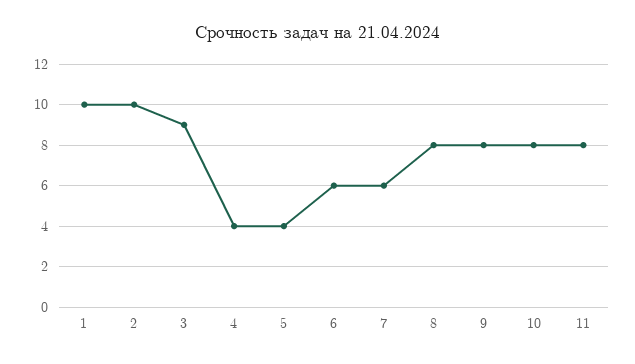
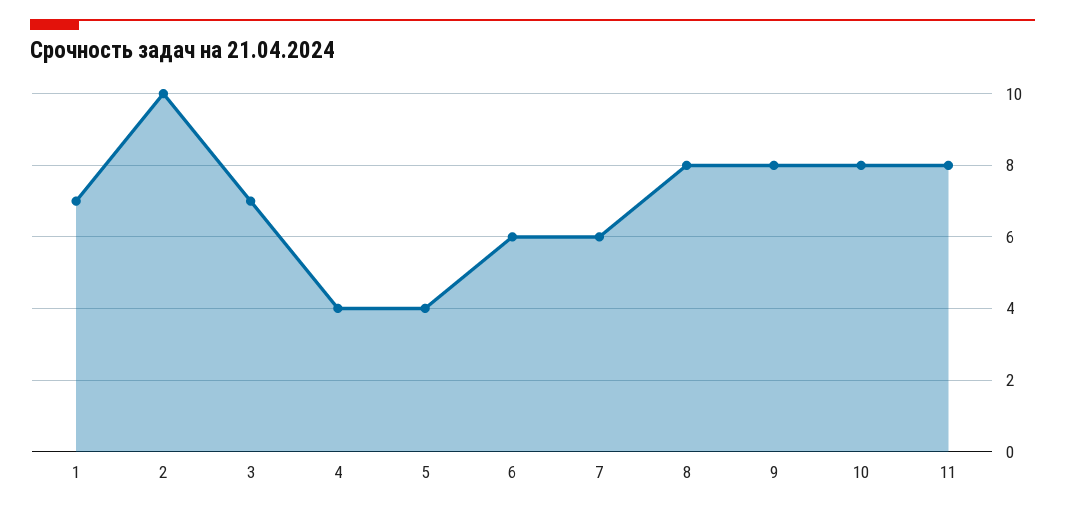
1: 10 -> 7
3: 9 -> 7

